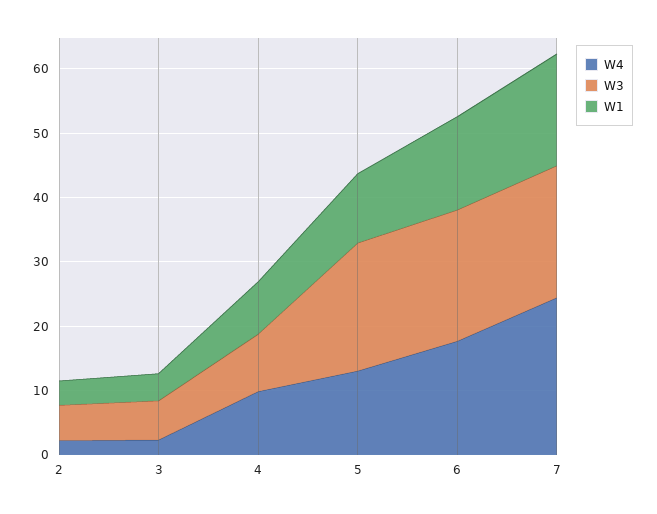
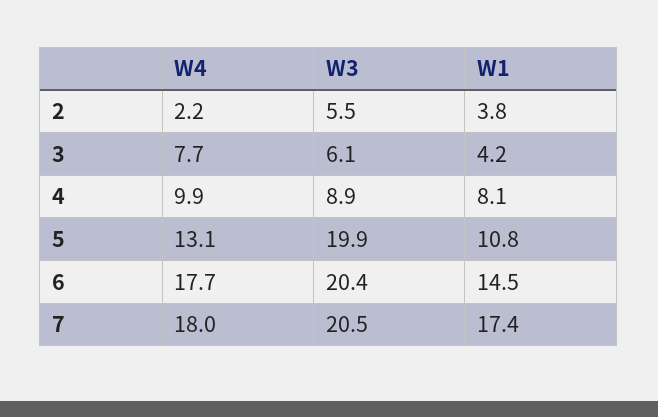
W4, 3: 2 -> 7.7
W4, 7: 24 -> 18

